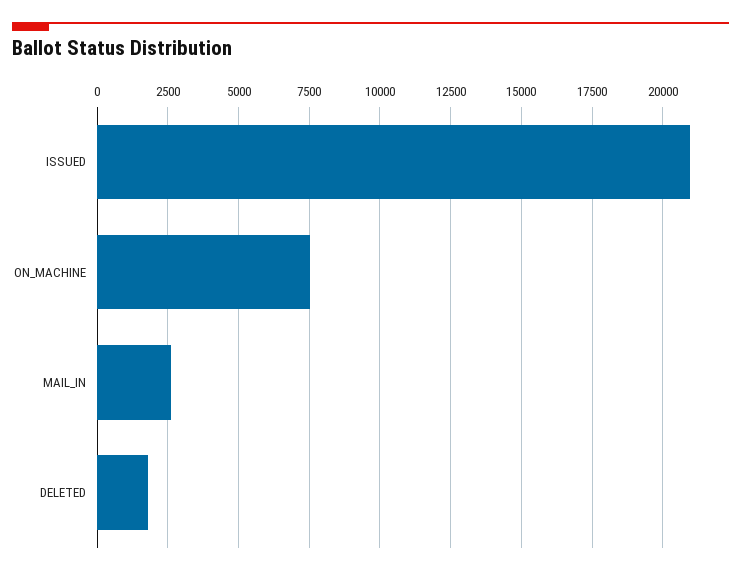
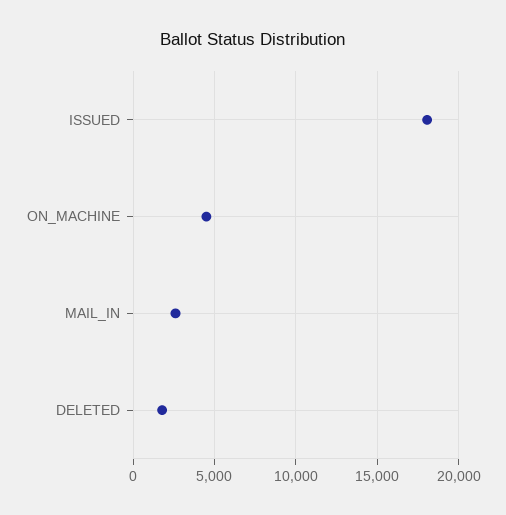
ISSUED: 21000 -> 18000
ON_MACHINE: 7500 -> 4500

